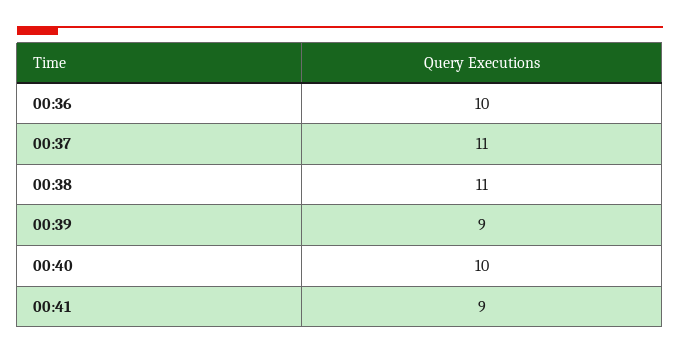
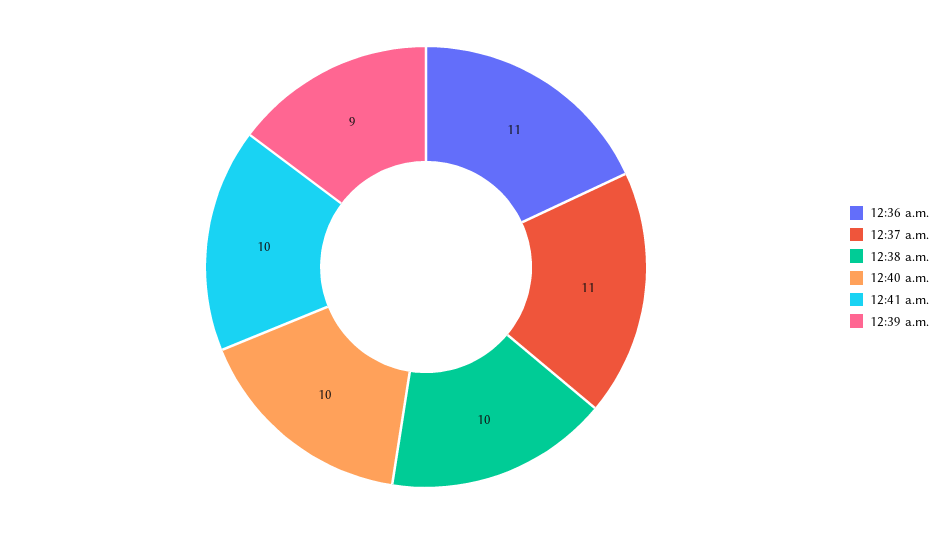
00:36: 10 -> 11
00:38: 11 -> 10
00:41: 9 -> 10

